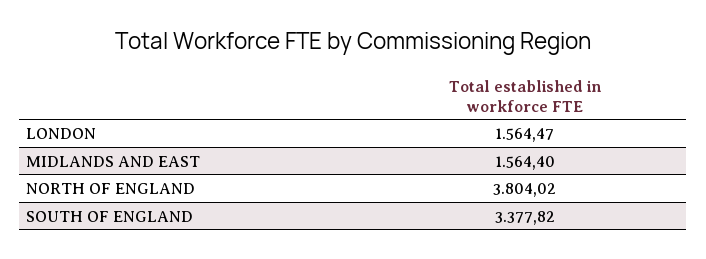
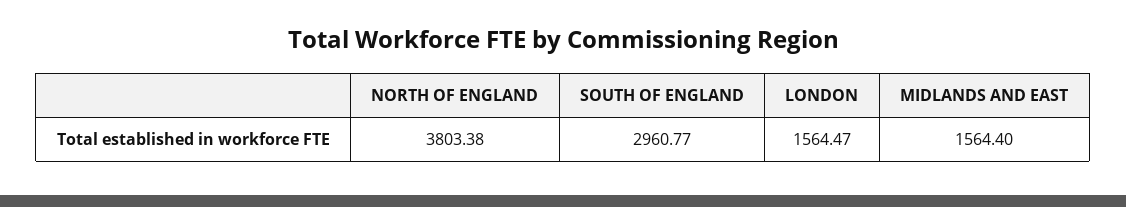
NORTH OF ENGLAND: 3804.02 -> 3803.38
SOUTH OF ENGLAND: 3377.82 -> 2960.77

